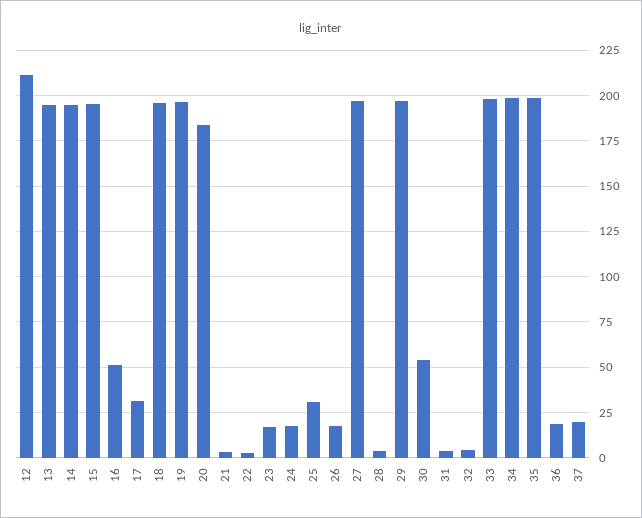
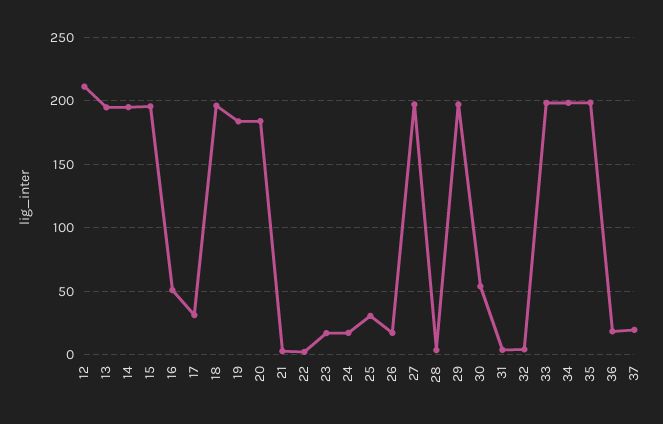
19: 195 -> 185

